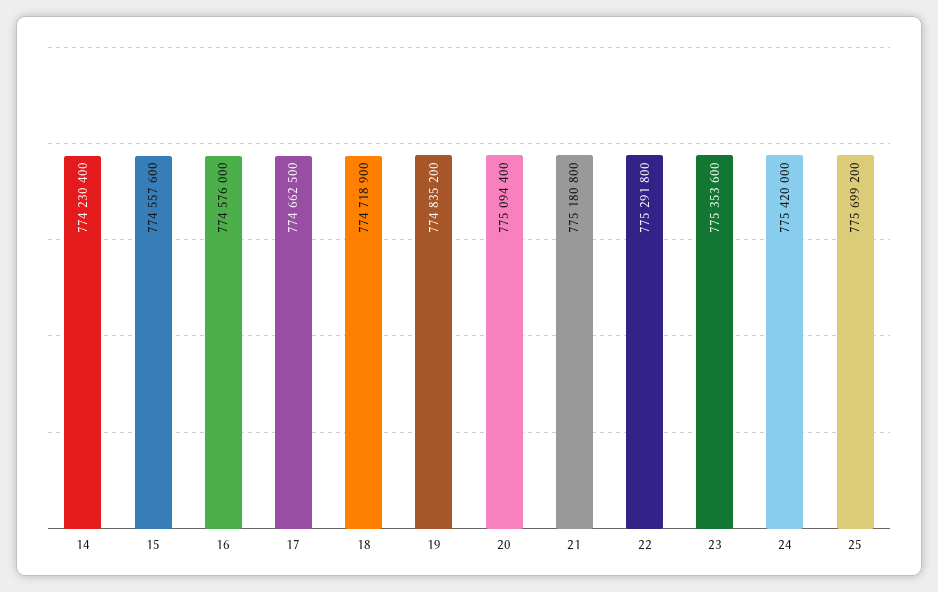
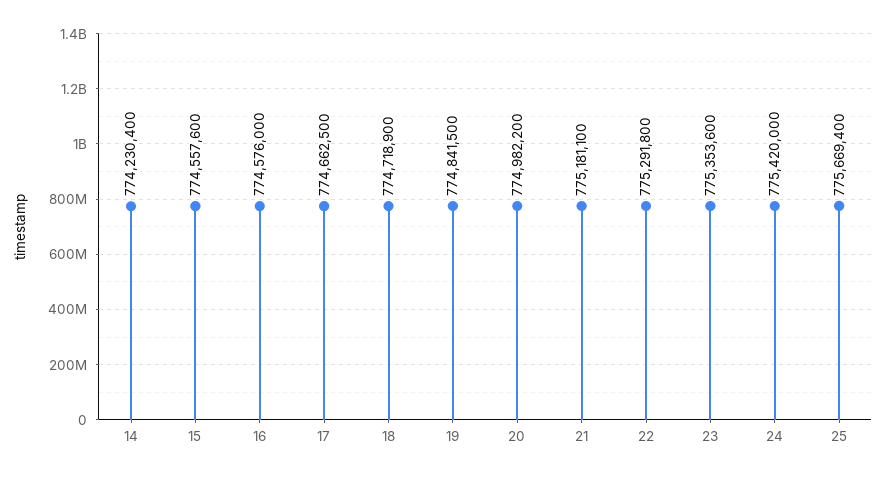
19: 774835200 -> 774841500
20: 775094400 -> 774982200
21: 775180800 -> 775181100
25: 775699200 -> 775669400

